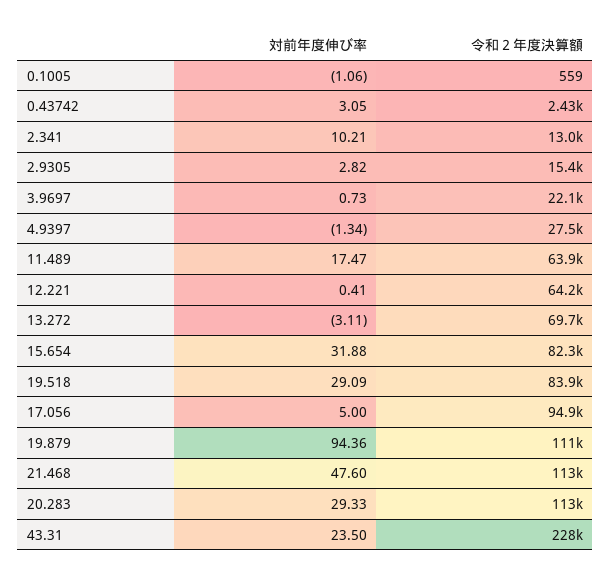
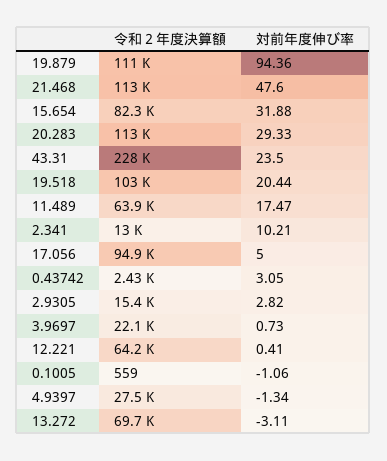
対前年度伸び率, 19.518: 29.09 -> 20.44
令和２年度決算額, 19.518: 83900 -> 103000

